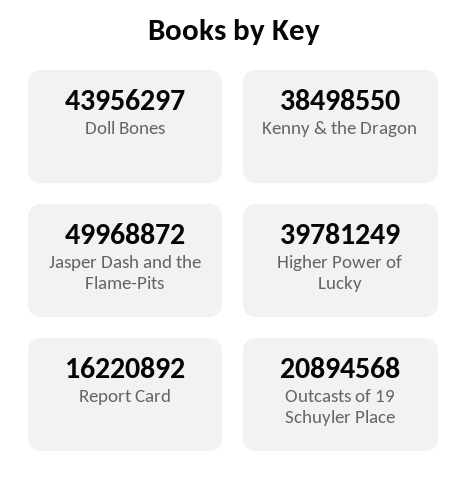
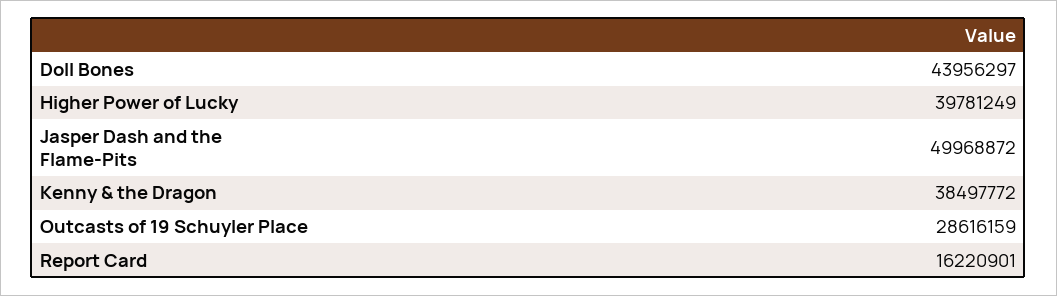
Kenny & the Dragon: 38498550 -> 38497772
Report Card: 16220892 -> 16220901
Outcasts of 19 Schuyler Place: 20894568 -> 28616159

